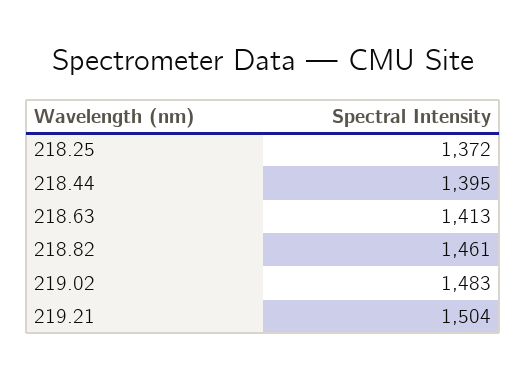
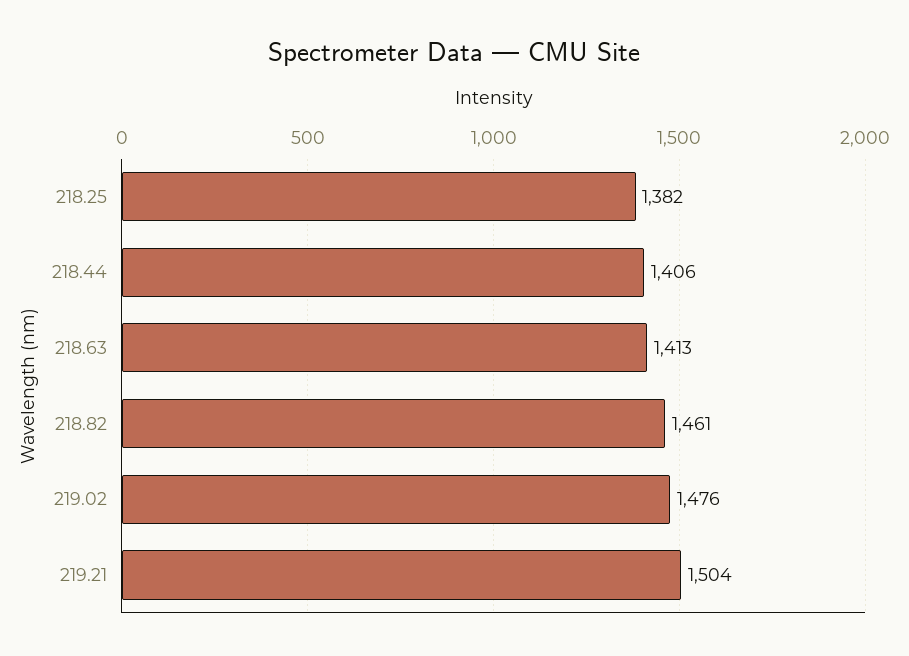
218.25: 1372 -> 1382
218.44: 1395 -> 1406
219.02: 1483 -> 1476

